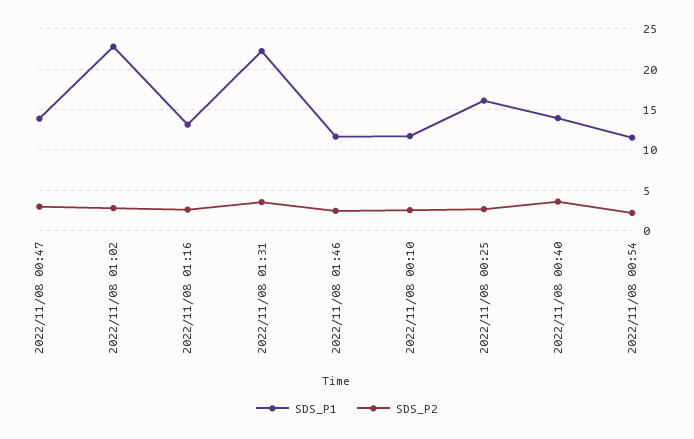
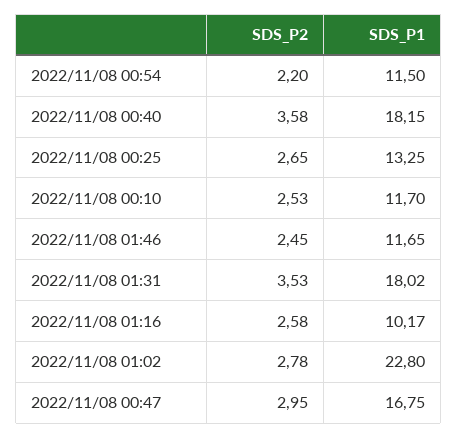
SDS_P1, 2022/11/08 00:47: 14 -> 16.75
SDS_P1, 2022/11/08 01:16: 13 -> 10.17
SDS_P1, 2022/11/08 01:31: 22 -> 18.02
SDS_P1, 2022/11/08 00:25: 16 -> 13.25
SDS_P1, 2022/11/08 00:40: 14 -> 18.15

